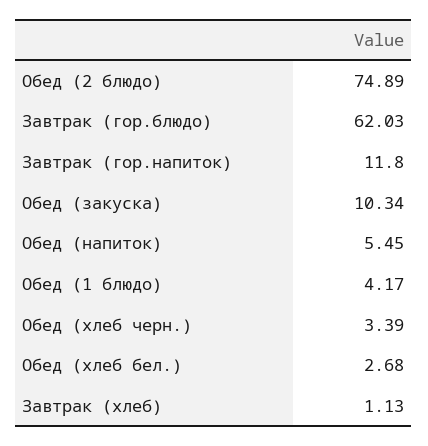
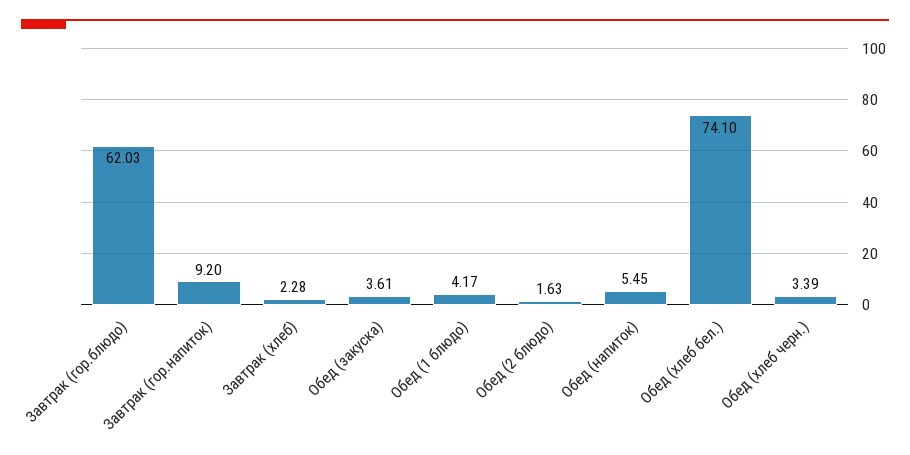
Обед (2 блюдо): 74.89 -> 1.63
Завтрак (гор.напиток): 11.8 -> 9.2
Обед (закуска): 10.34 -> 3.61
Обед (хлеб бел.): 2.68 -> 74.1
Завтрак (хлеб): 1.13 -> 2.28

